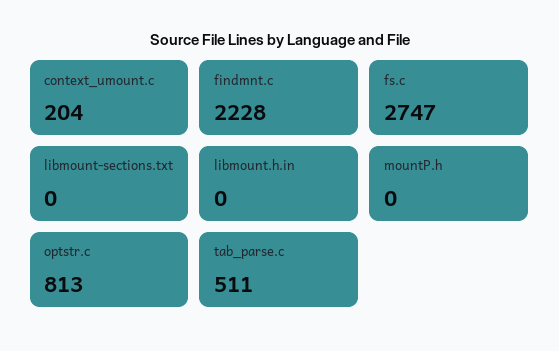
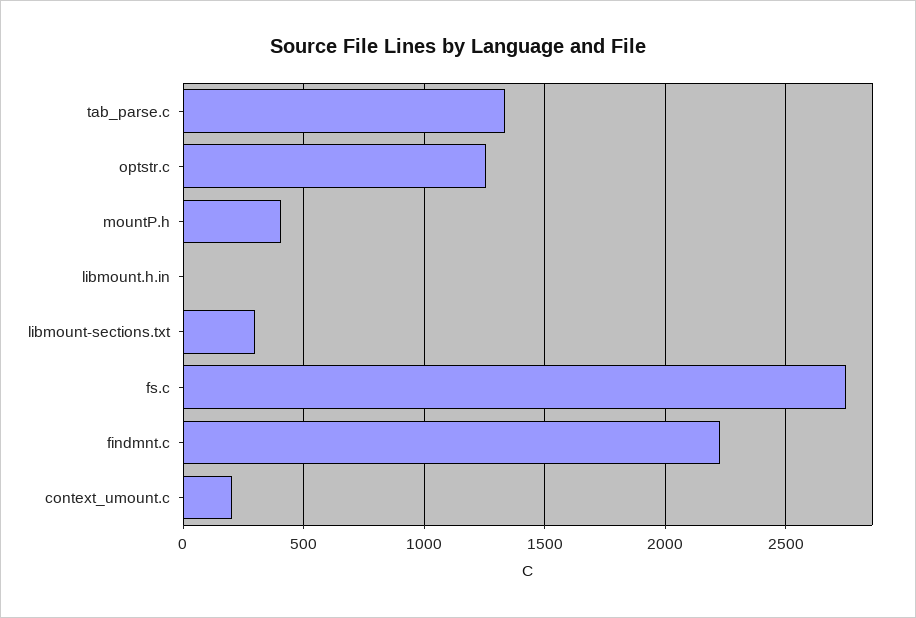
libmount-sections.txt: 0 -> 300
mountP.h: 0 -> 400
optstr.c: 813 -> 1250
tab_parse.c: 511 -> 1350

